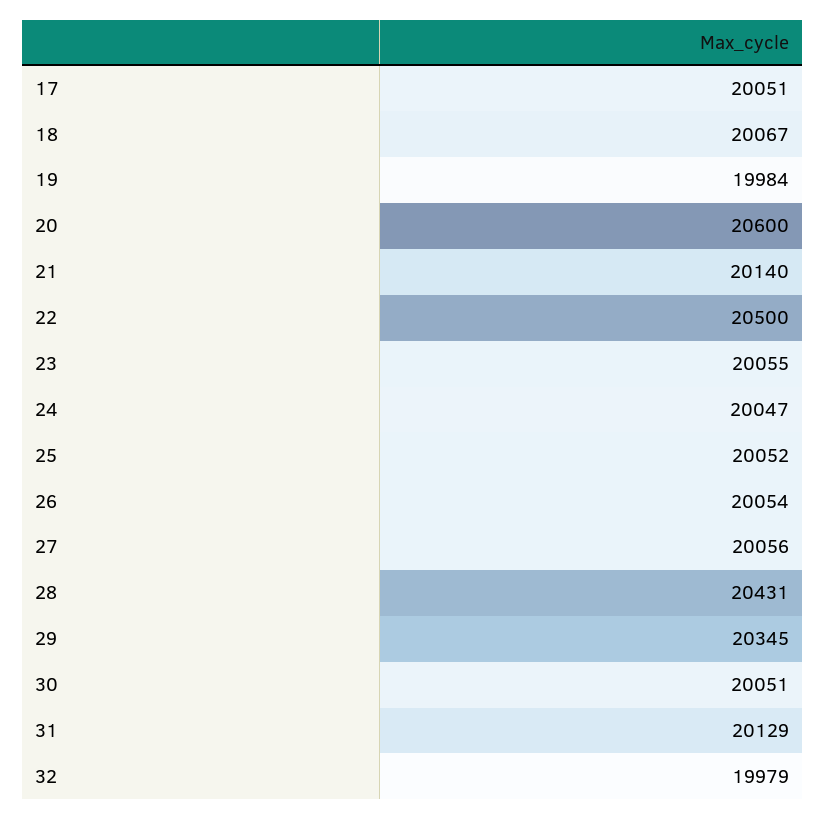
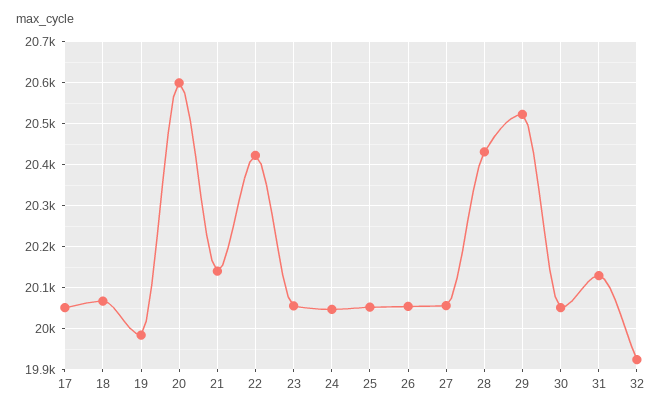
22: 20500 -> 20420
29: 20345 -> 20520
32: 19979 -> 19920

